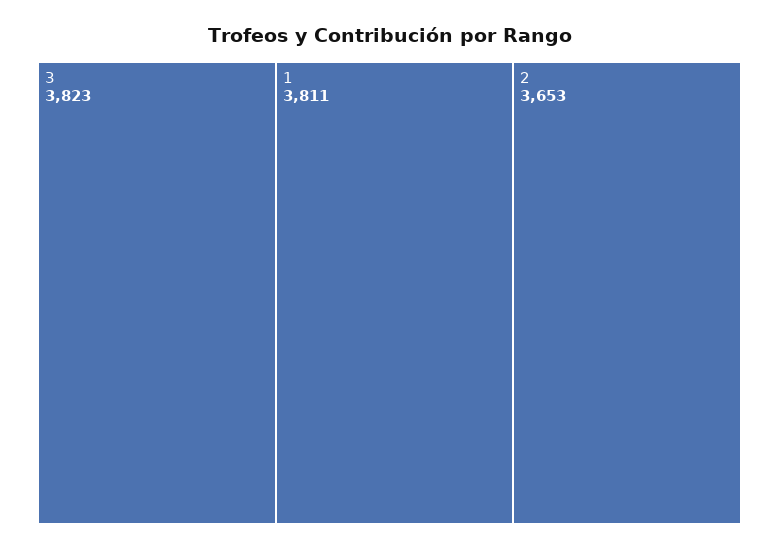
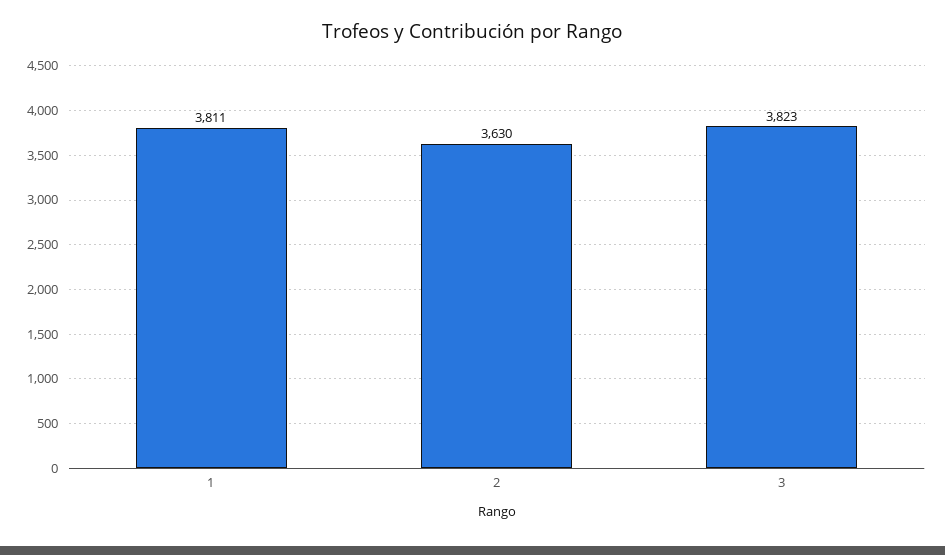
2: 3653 -> 3630

